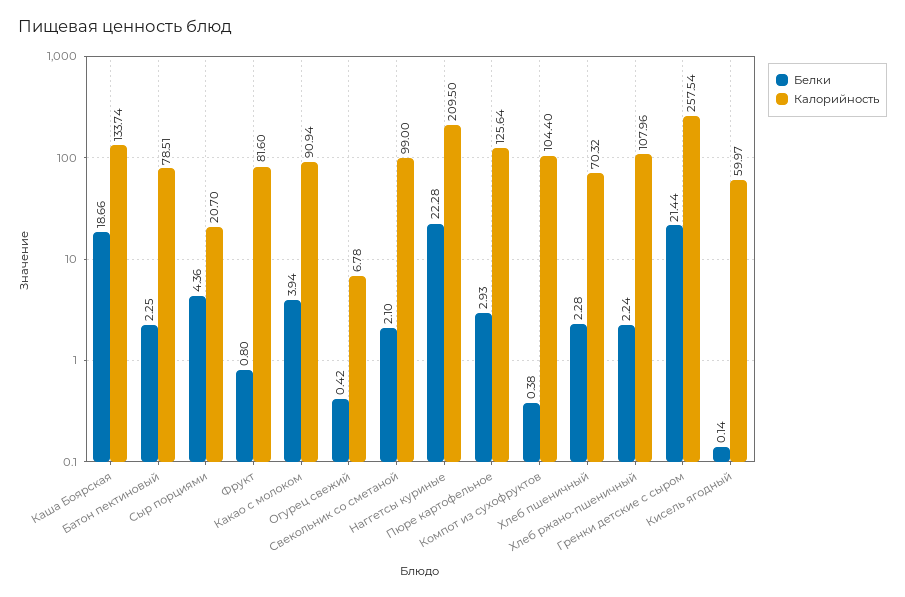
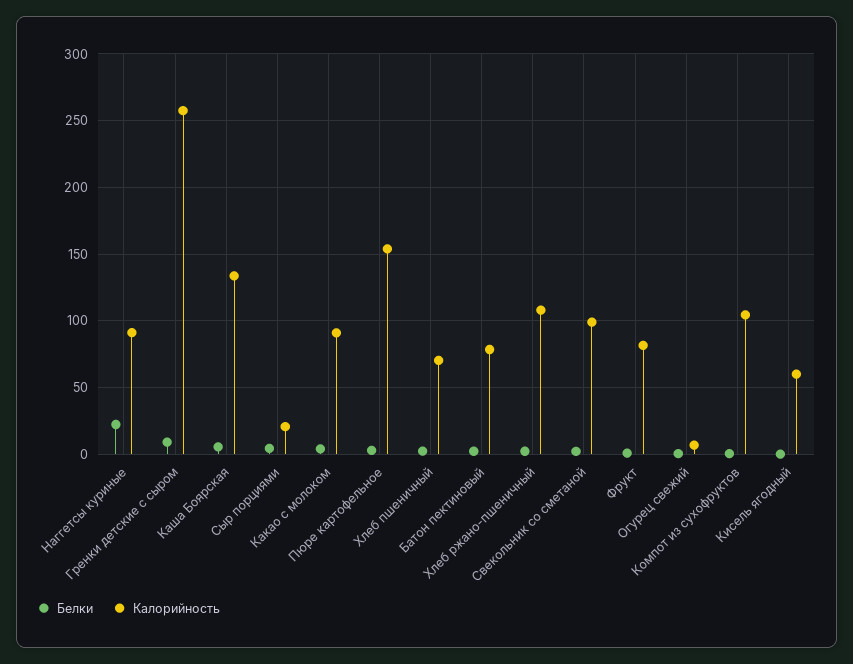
Белки, Каша Боярская: 18.66 -> 5
Калорийность, Наггетсы куриные: 209.5 -> 90
Калорийность, Пюре картофельное: 125.64 -> 155
Белки, Гренки детские с сыром: 21.44 -> 10

